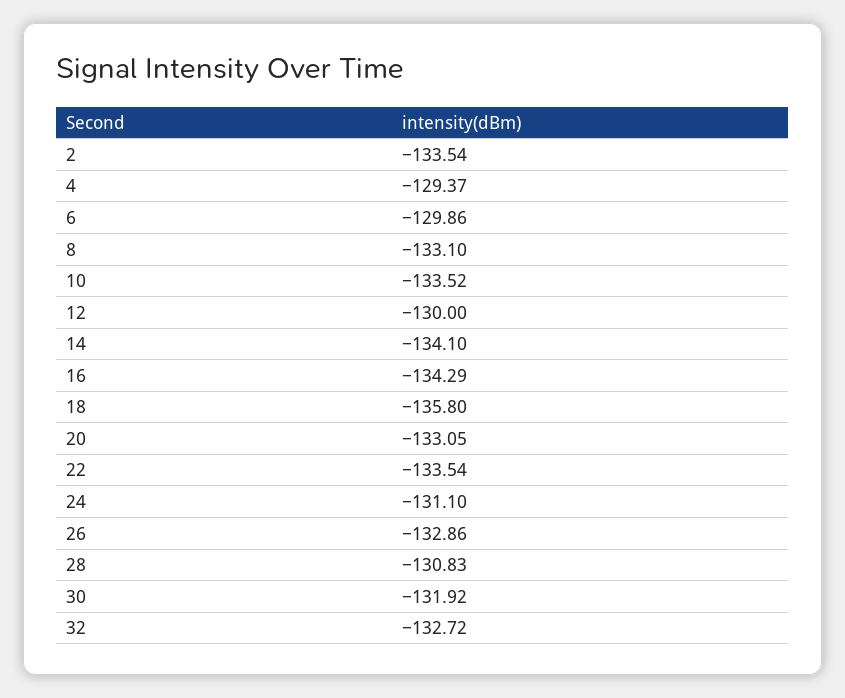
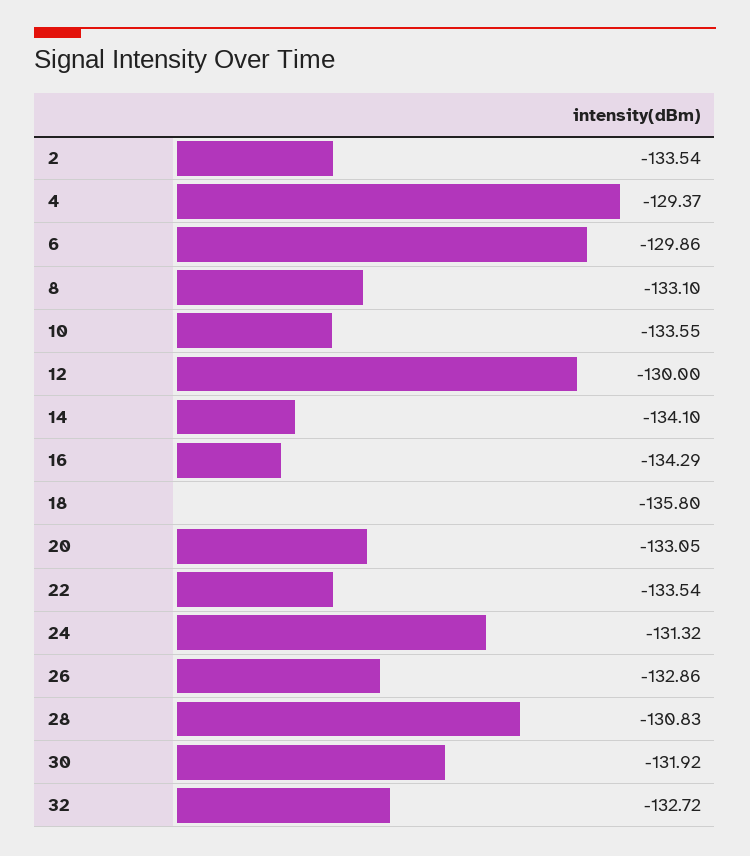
10: -133.52 -> -133.55
24: -131.1 -> -131.32

